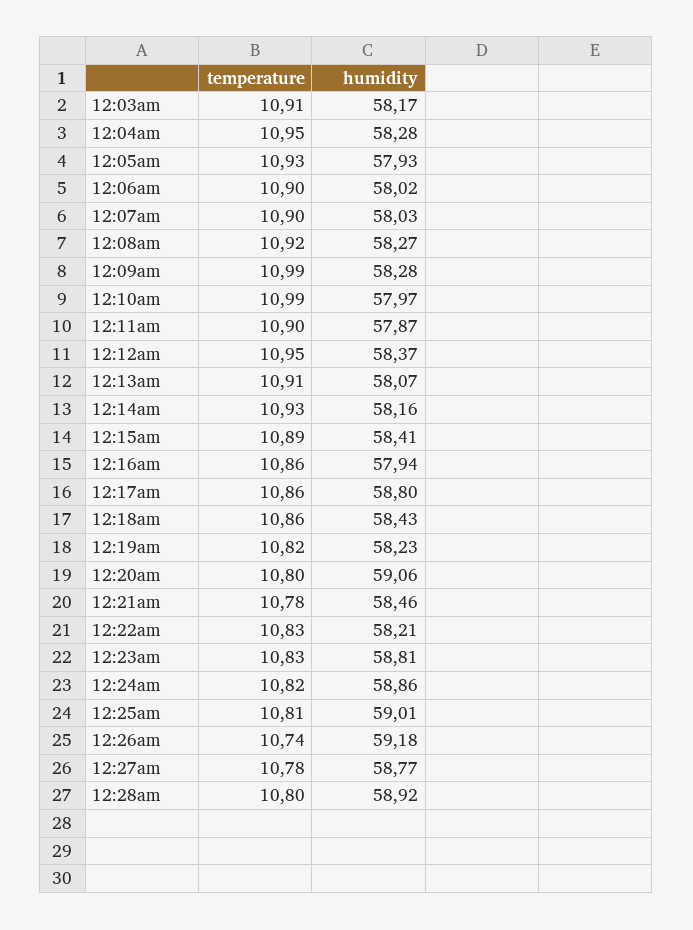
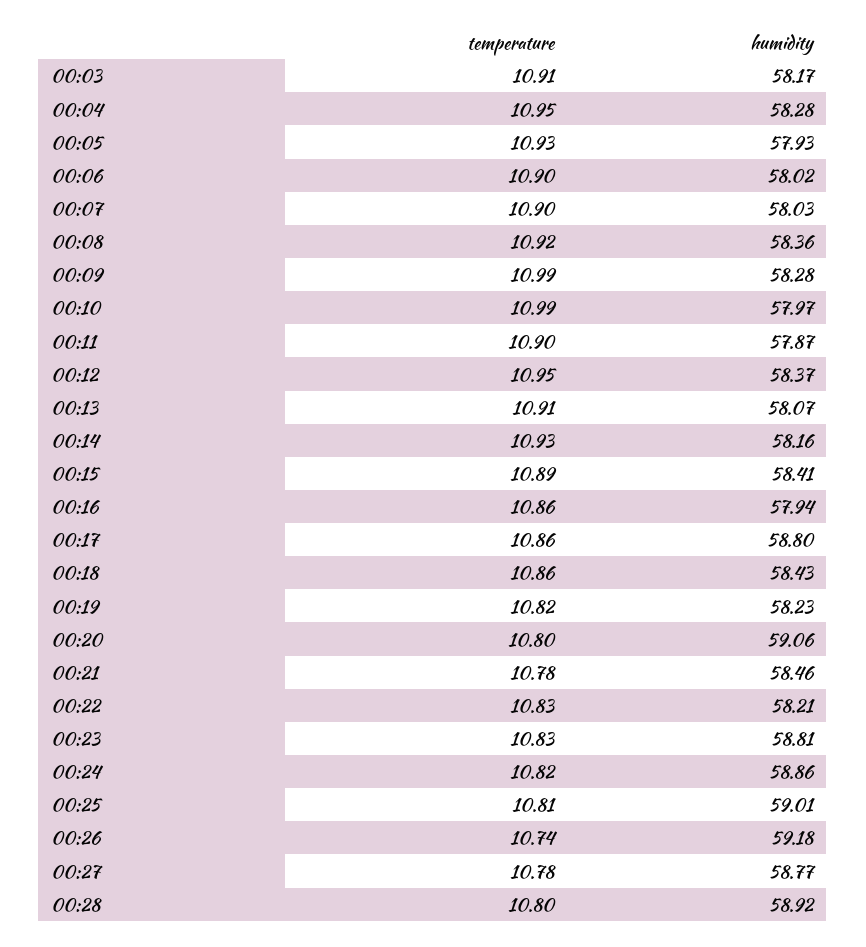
humidity, 12:08am: 58.27 -> 58.36

